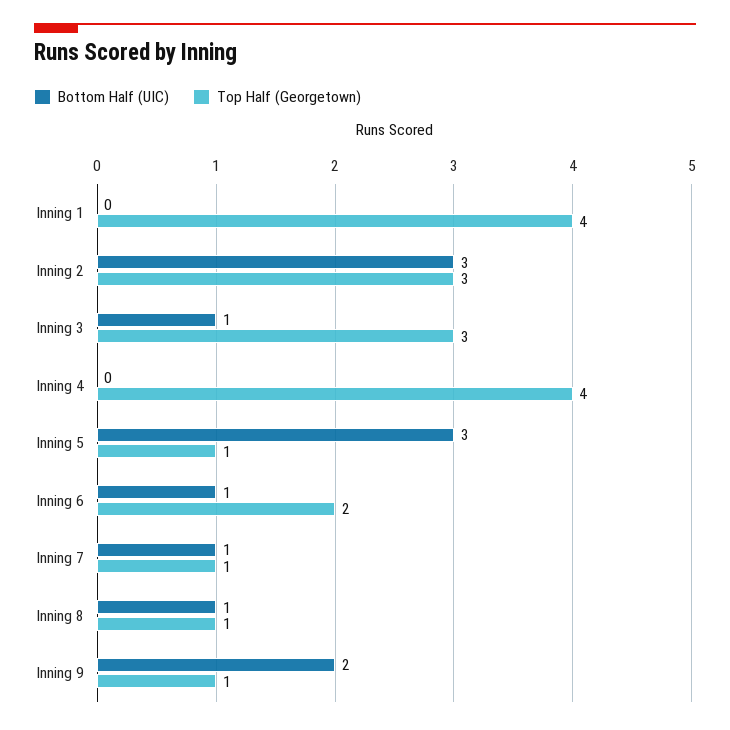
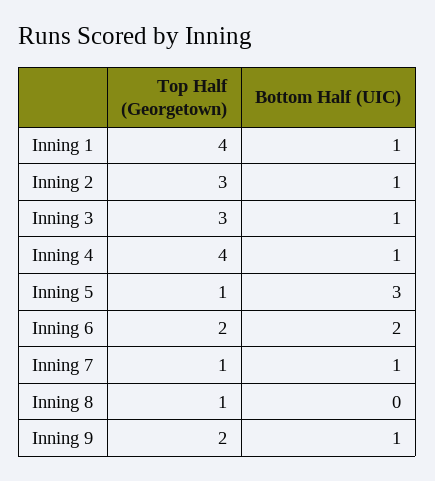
Bottom Half (UIC), Inning 1: 0 -> 1
Bottom Half (UIC), Inning 2: 3 -> 1
Bottom Half (UIC), Inning 4: 0 -> 1
Bottom Half (UIC), Inning 6: 1 -> 2
Bottom Half (UIC), Inning 8: 1 -> 0
Bottom Half (UIC), Inning 9: 2 -> 1
Top Half (Georgetown), Inning 9: 1 -> 2

